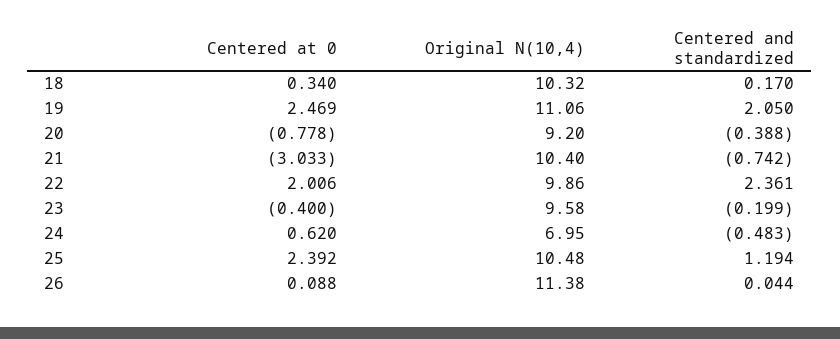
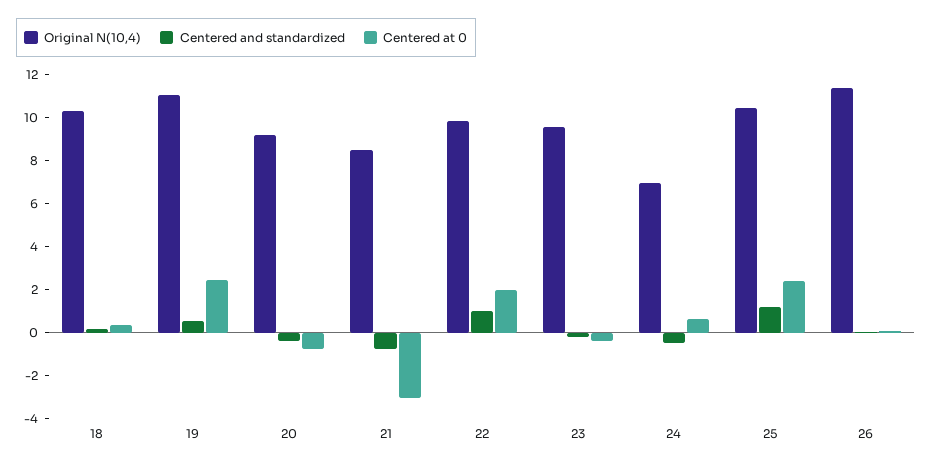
Centered and standardized, 19: 2.05 -> 0.5
Original N(10,4), 21: 10.4 -> 8.5
Centered and standardized, 22: 2.361 -> 1

